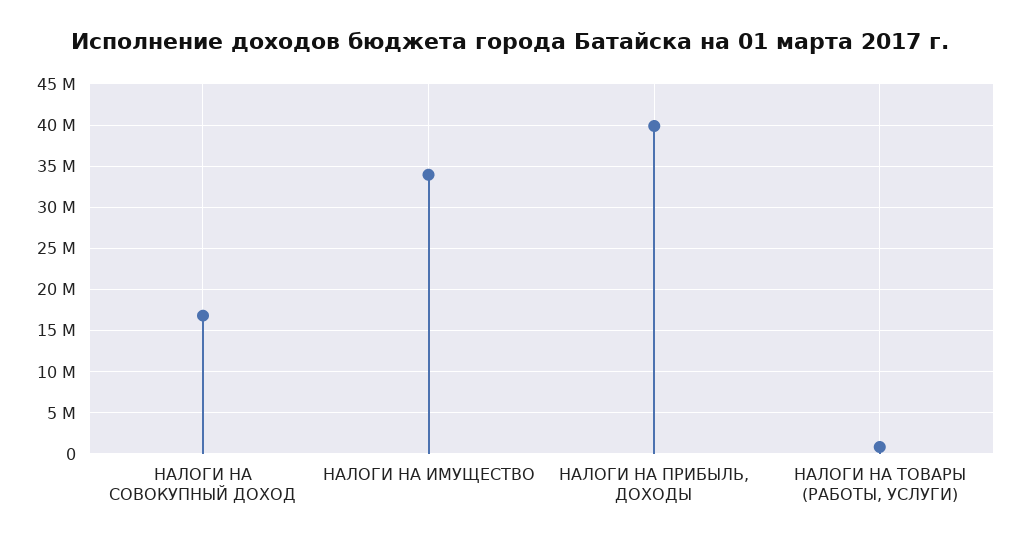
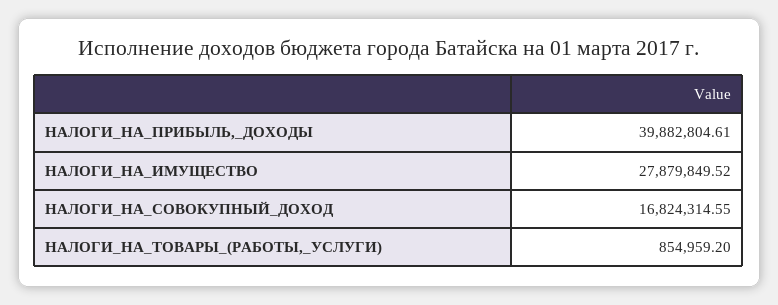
НАЛОГИ НА ИМУЩЕСТВО: 34000000 -> 27879849.52

